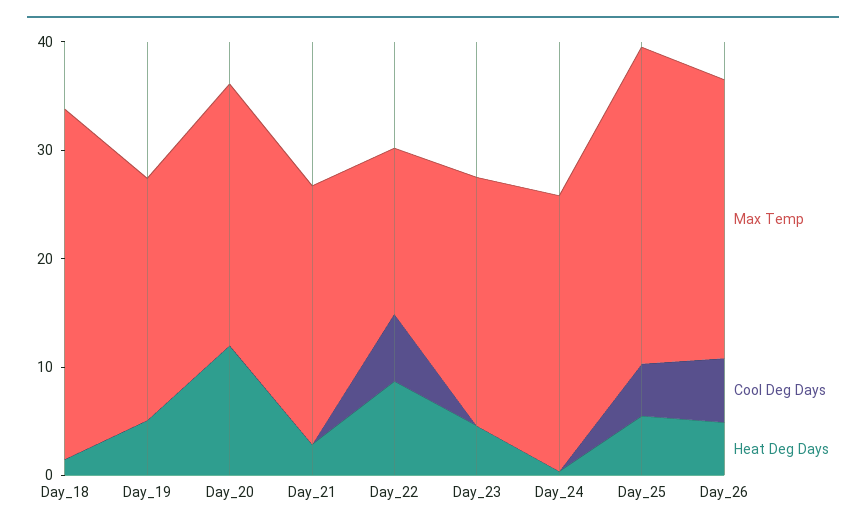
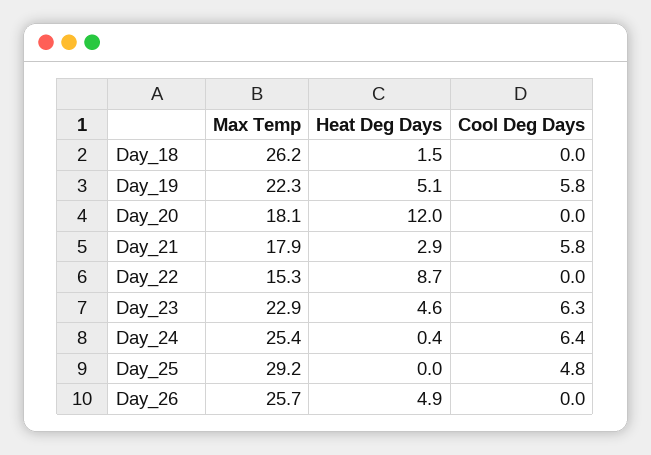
Max Temp, Day_18: 32 -> 26.2
Cool Deg Days, Day_19: 0 -> 5.8
Max Temp, Day_20: 24 -> 18.1
Max Temp, Day_21: 24 -> 17.9
Cool Deg Days, Day_21: 0 -> 5.8
Cool Deg Days, Day_22: 6 -> 0
Cool Deg Days, Day_23: 0 -> 6.3
Cool Deg Days, Day_24: 0 -> 6.4
Heat Deg Days, Day_25: 6 -> 0
Cool Deg Days, Day_26: 6 -> 0

